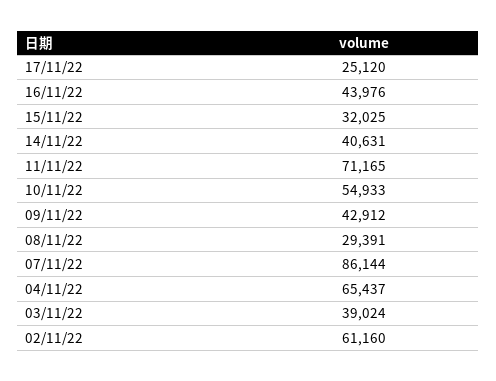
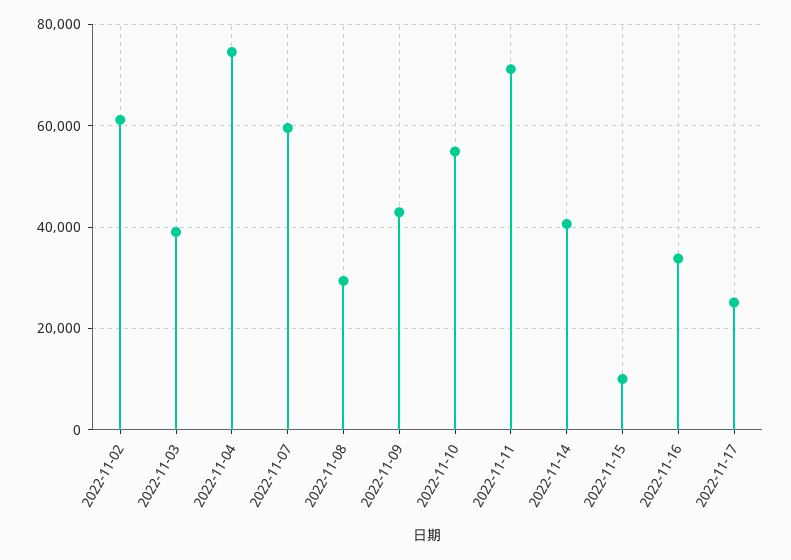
16/11/22: 43976 -> 34000
15/11/22: 32025 -> 10000
07/11/22: 86144 -> 60000
04/11/22: 65437 -> 74000

